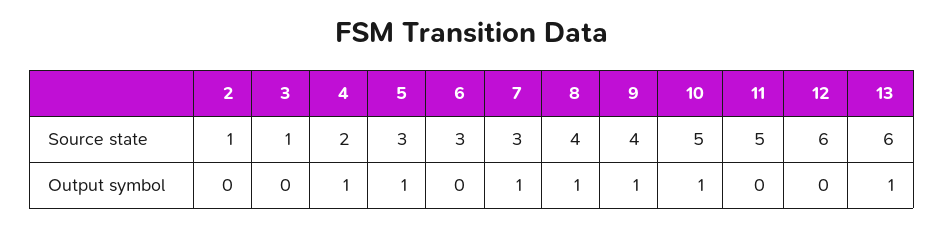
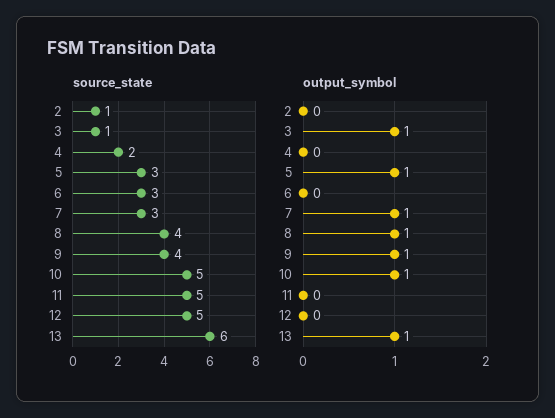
Source state, 12: 6 -> 5
Output symbol, 3: 0 -> 1
Output symbol, 4: 1 -> 0

